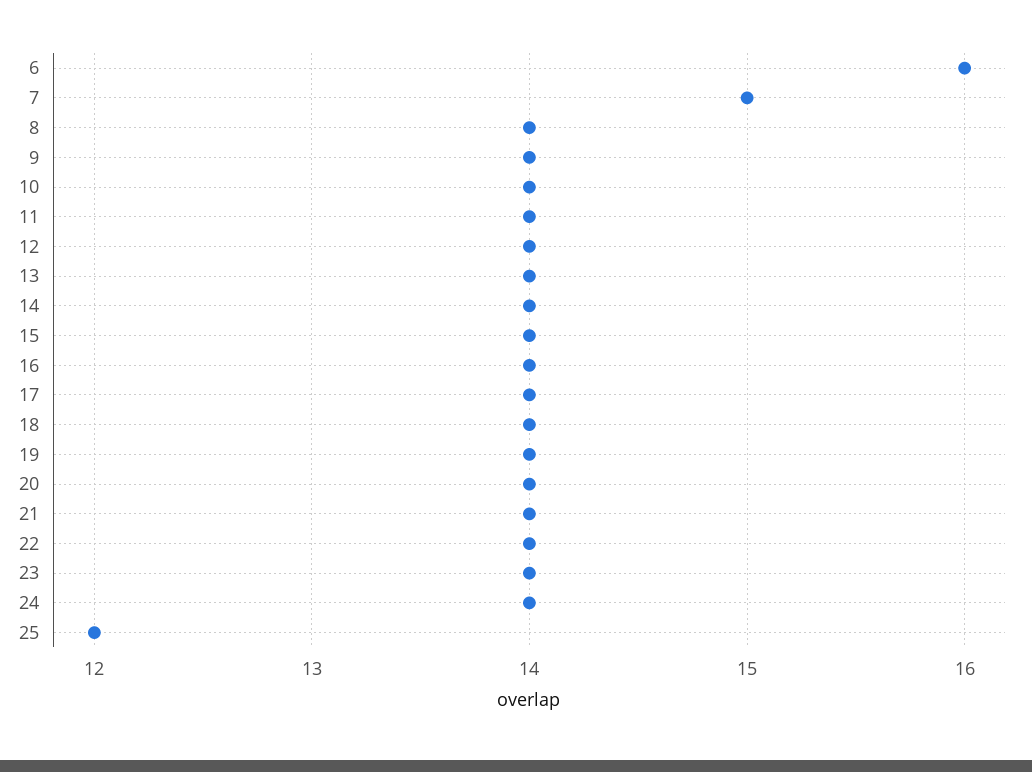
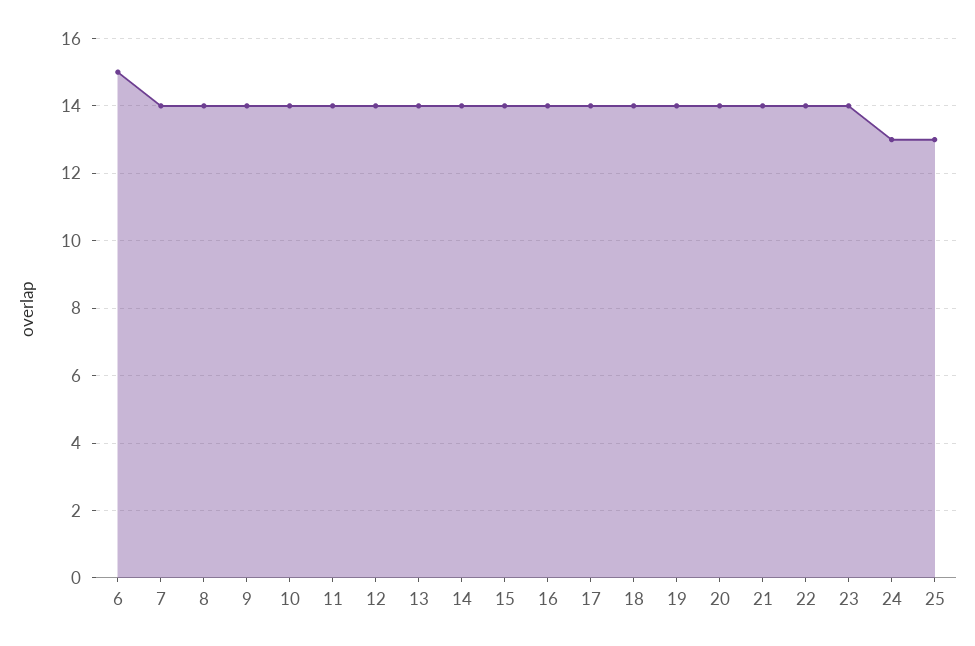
6: 16 -> 15
7: 15 -> 14
24: 14 -> 13
25: 12 -> 13

